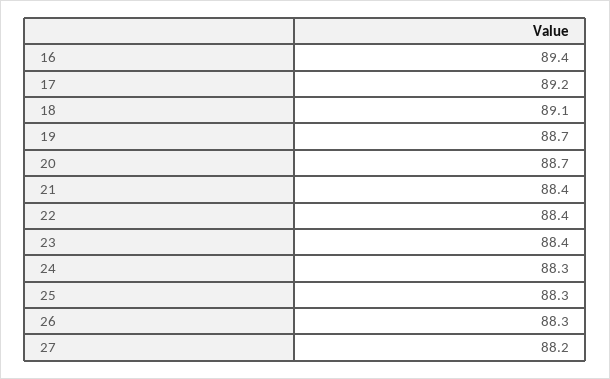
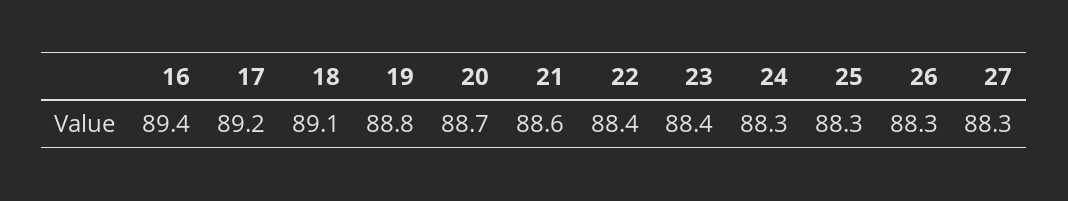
19: 88.7 -> 88.8
21: 88.4 -> 88.6
27: 88.2 -> 88.3

